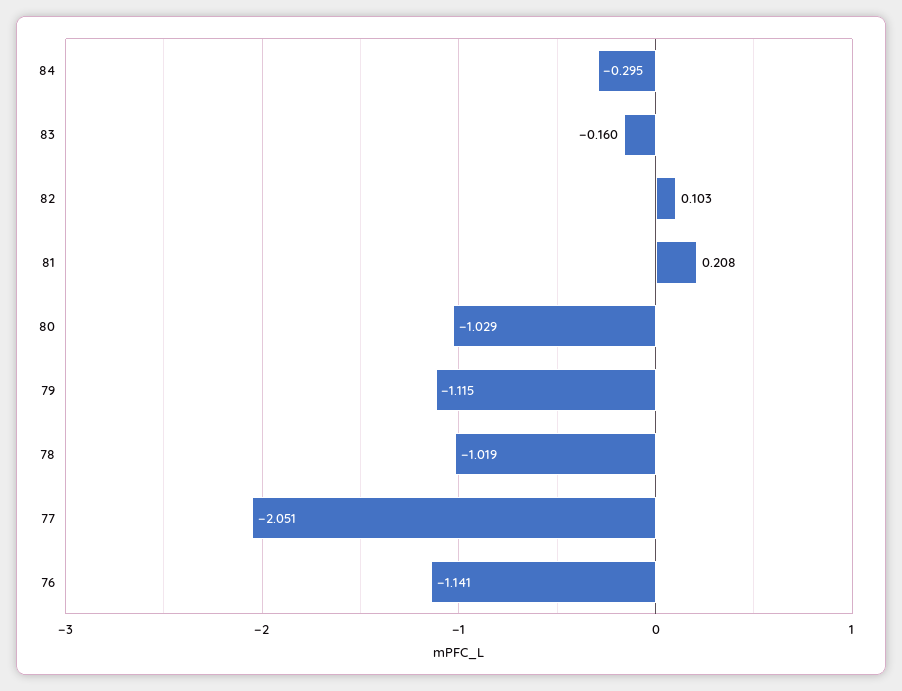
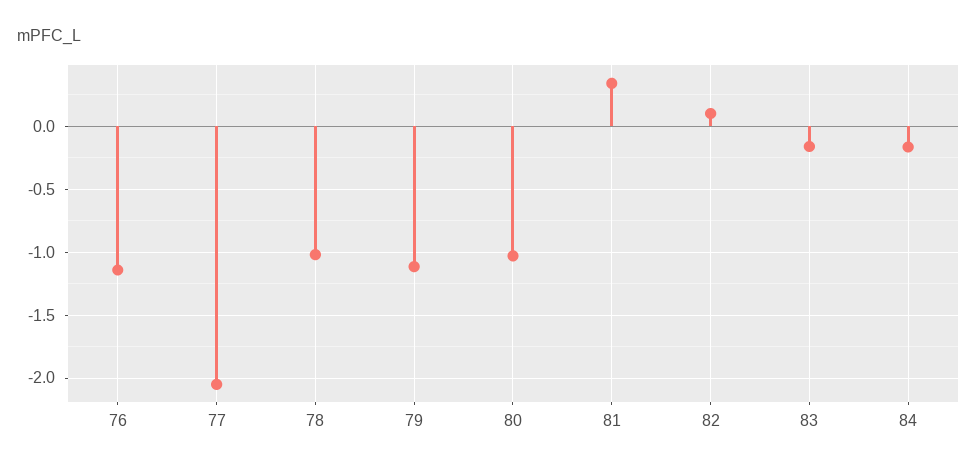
84: -0.295 -> -0.15
81: 0.208 -> 0.35

